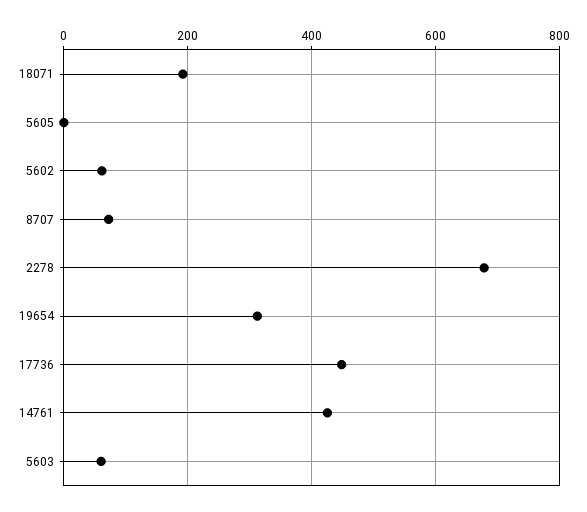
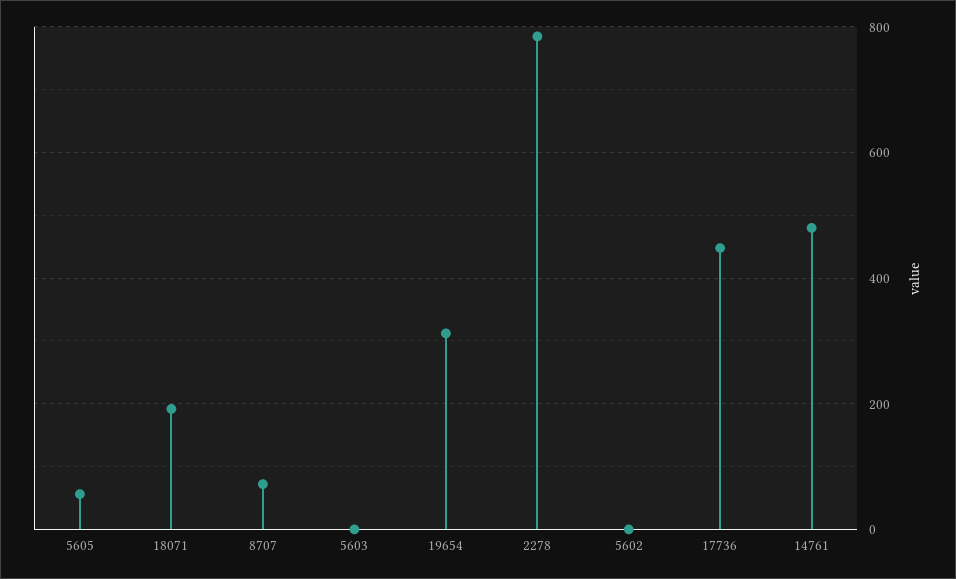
5605: 0 -> 60
5602: 60 -> 0
2278: 680 -> 780
14761: 420 -> 480
5603: 60 -> 0

